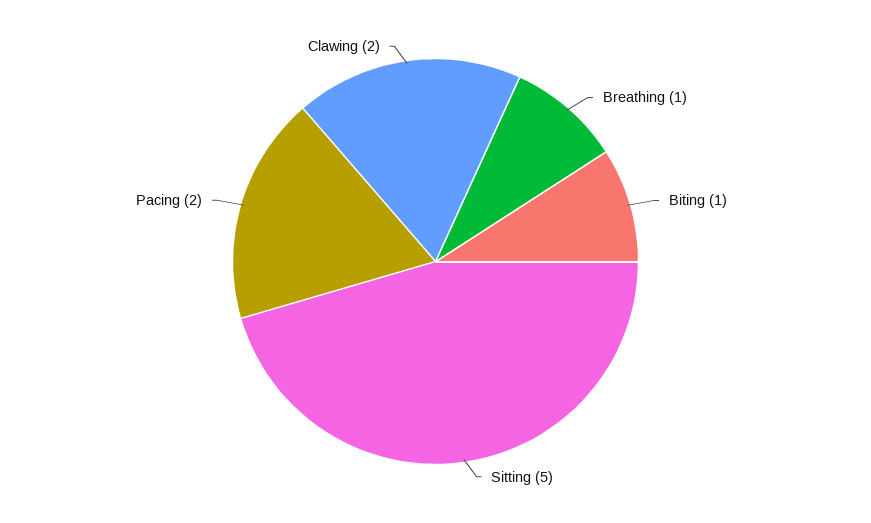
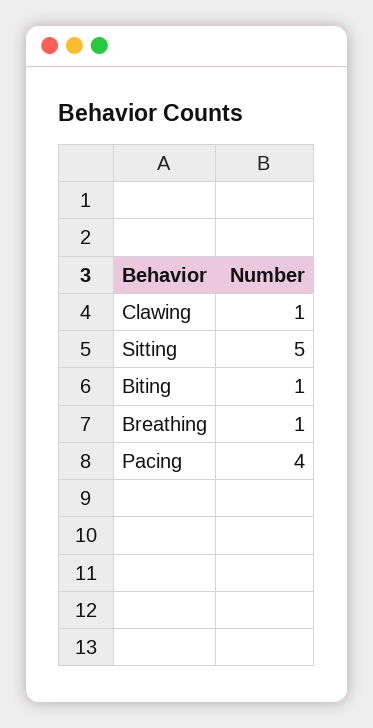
Pacing: 2 -> 4
Clawing: 2 -> 1

